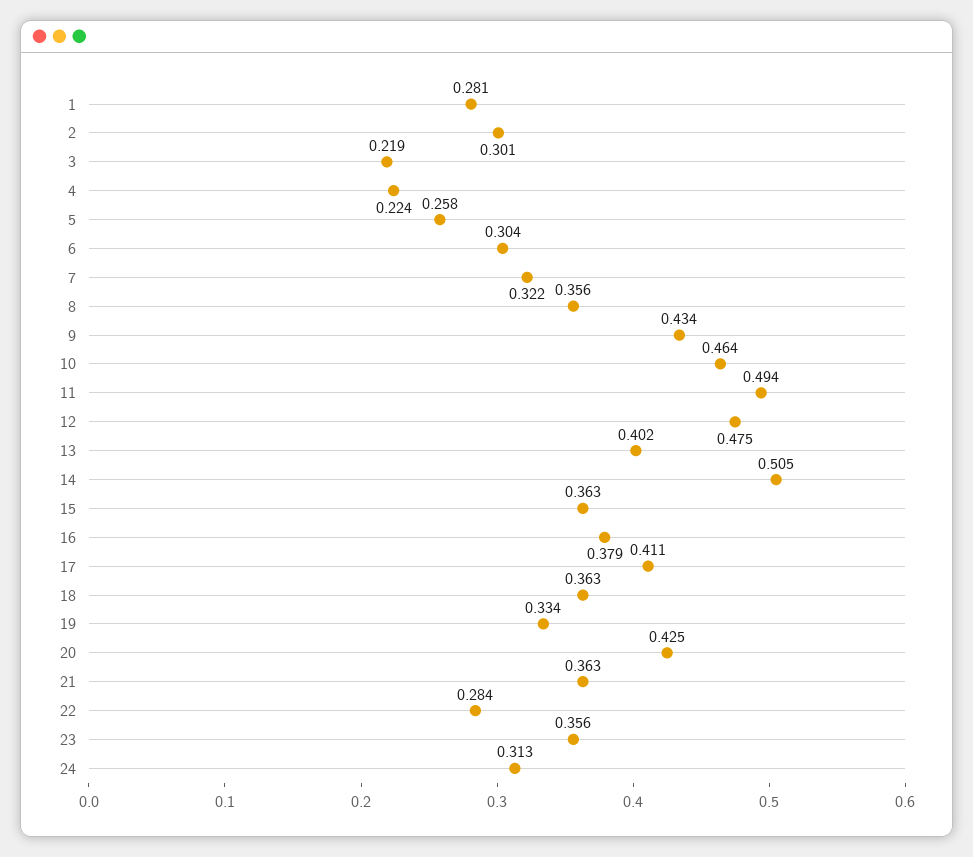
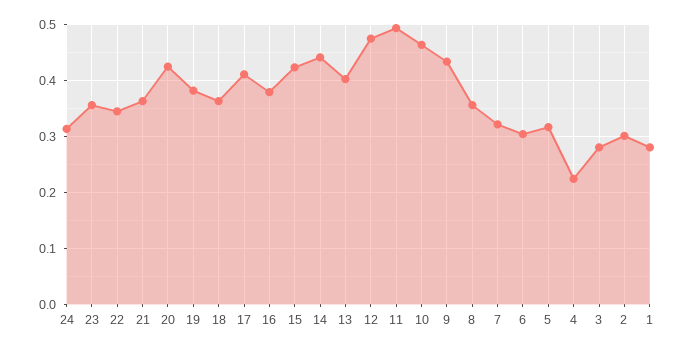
3: 0.219 -> 0.28
5: 0.258 -> 0.32
14: 0.505 -> 0.44
15: 0.363 -> 0.42
19: 0.334 -> 0.38
22: 0.284 -> 0.34

